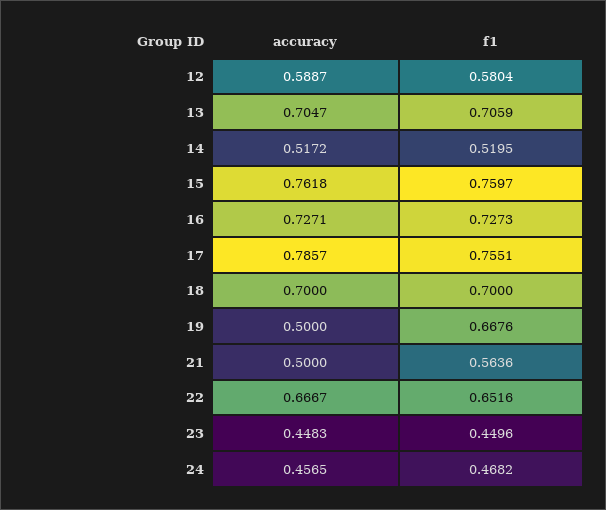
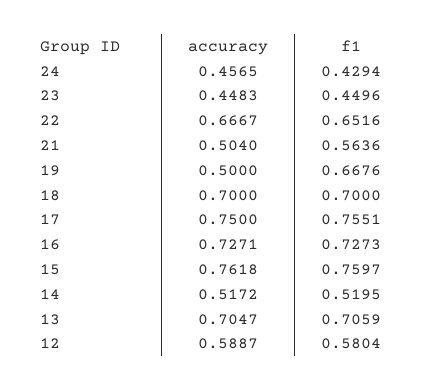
accuracy, 17: 0.7857 -> 0.75
accuracy, 21: 0.5 -> 0.504
f1, 24: 0.4682 -> 0.4294

